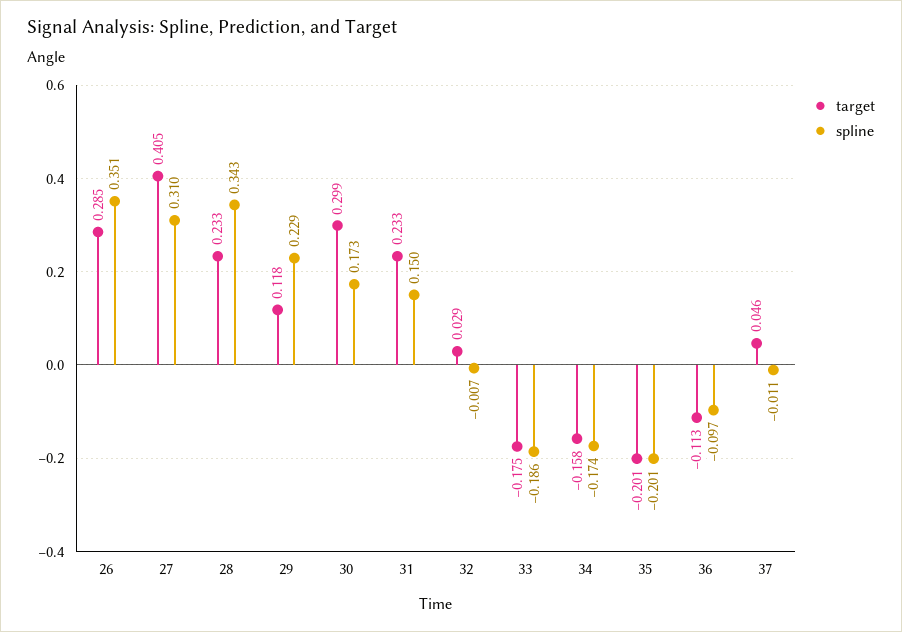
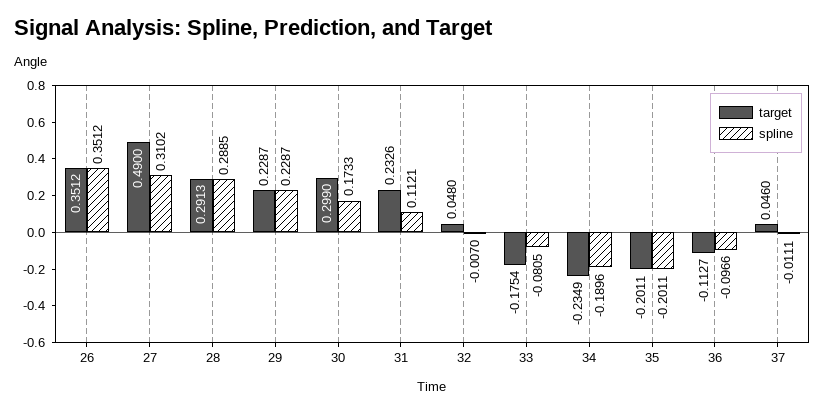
target, 26: 0.285 -> 0.3512
target, 27: 0.405 -> 0.49
target, 28: 0.233 -> 0.2913
spline, 28: 0.343 -> 0.2885
target, 29: 0.118 -> 0.2287
spline, 31: 0.15 -> 0.1121
target, 32: 0.029 -> 0.048
spline, 33: -0.186 -> -0.0805
target, 34: -0.158 -> -0.2349
spline, 34: -0.174 -> -0.1896

